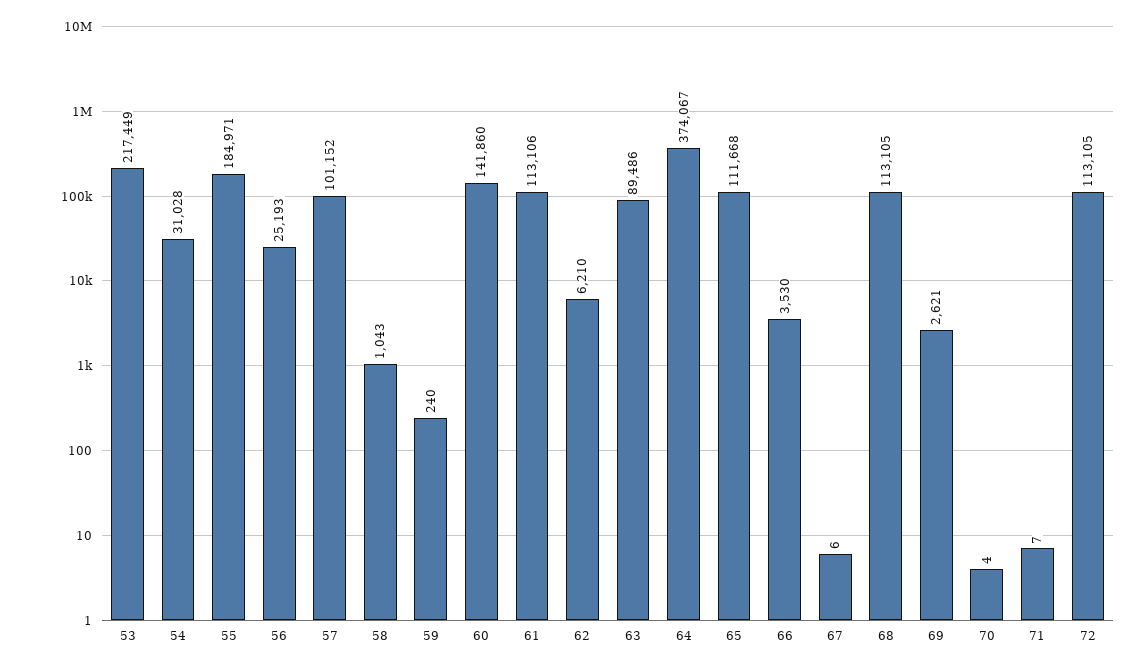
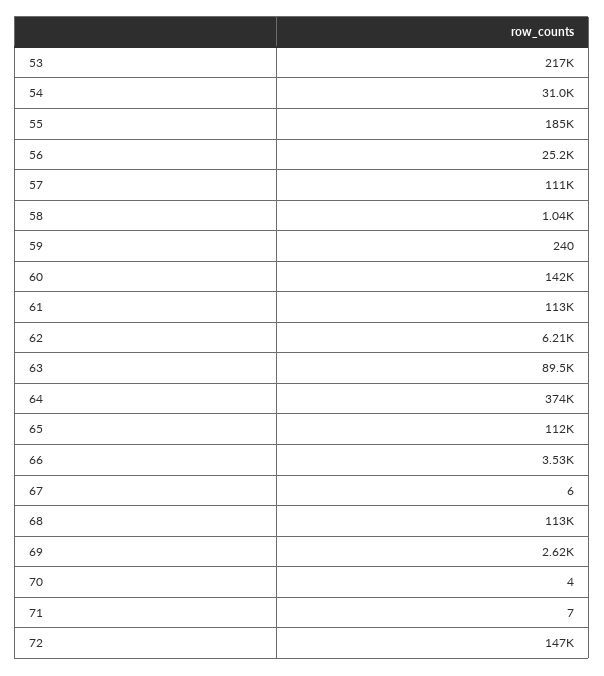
57: 101152 -> 111000
72: 113105 -> 147000

